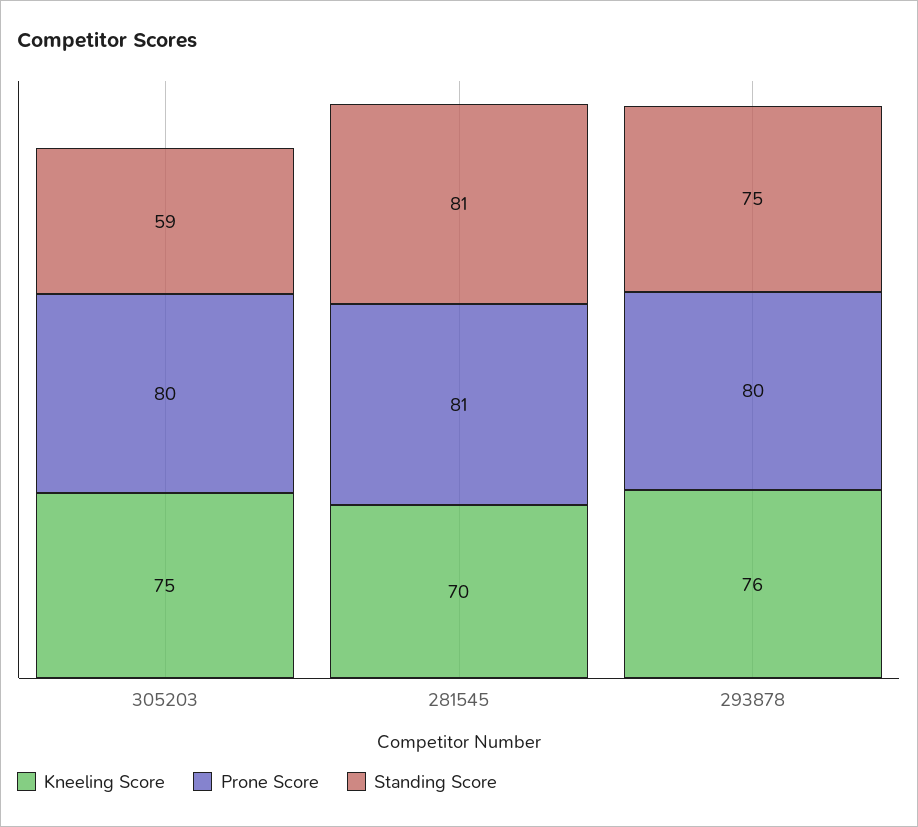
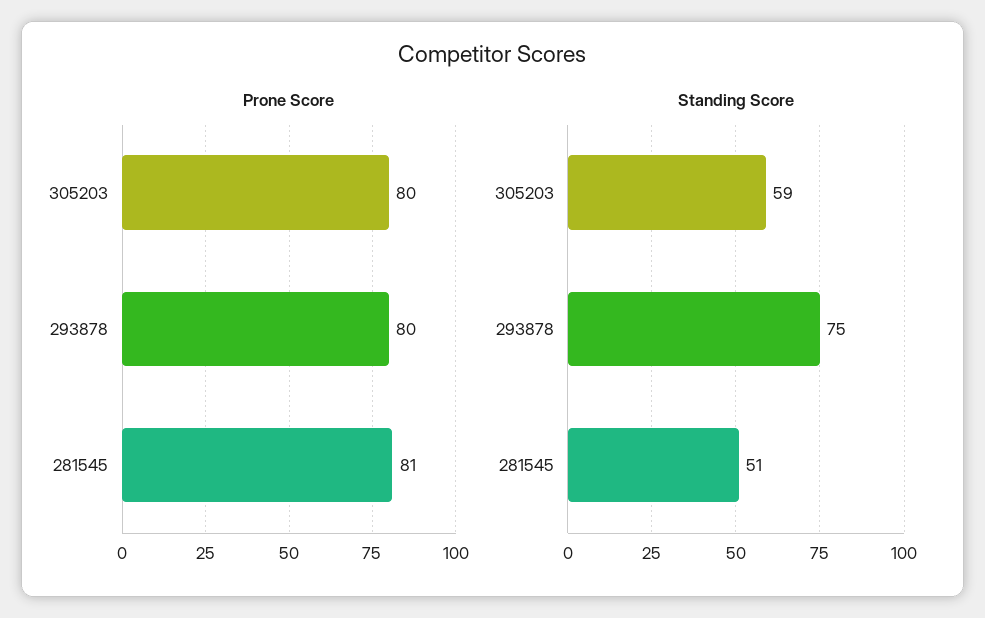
Kneeling Score, 305203: 75 -> none
Kneeling Score, 281545: 70 -> none
Standing Score, 281545: 81 -> 51
Kneeling Score, 293878: 76 -> none

